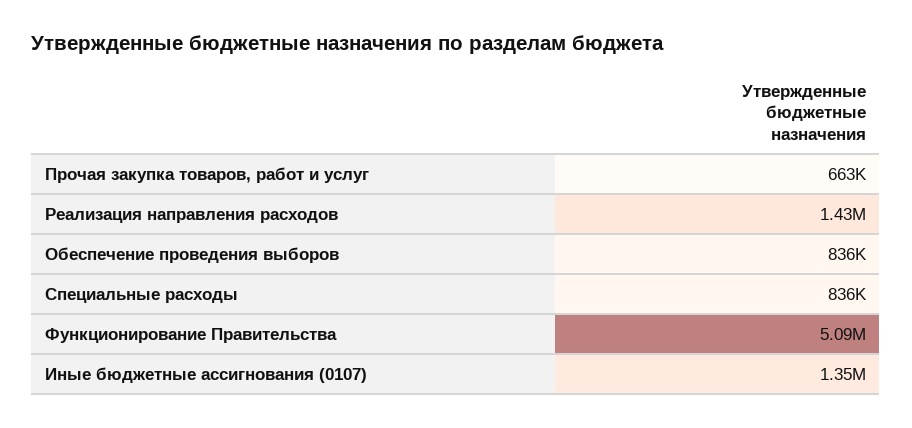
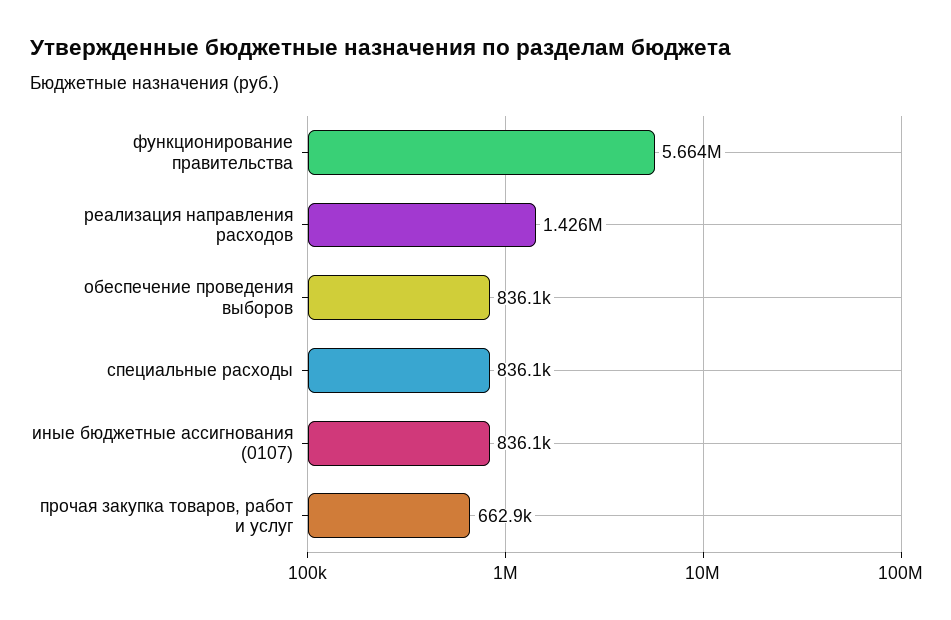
Функционирование Правительства: 5090000 -> 5664000
Иные бюджетные ассигнования (0107): 1350000 -> 836100

